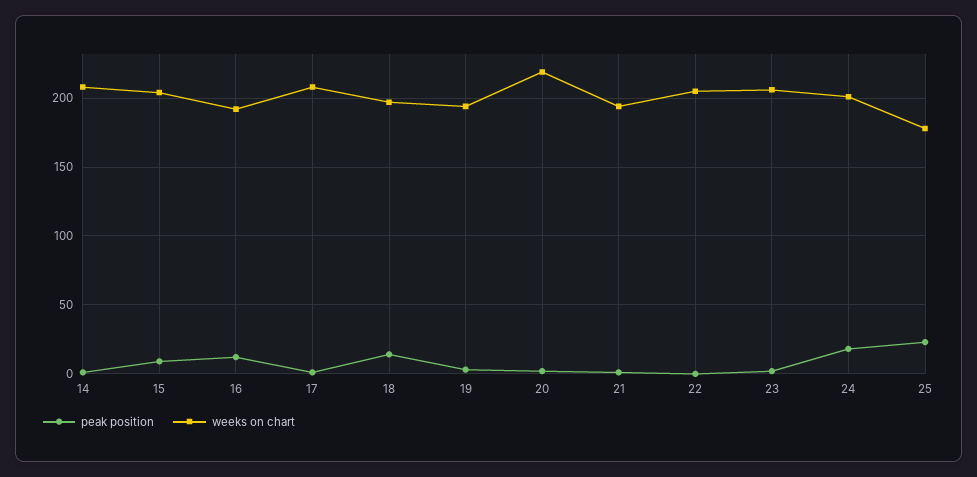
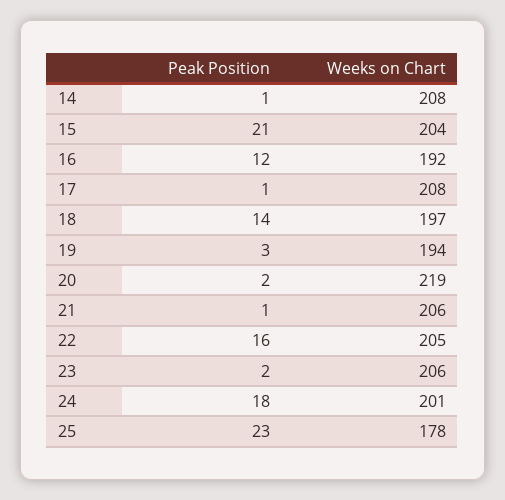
peak position, 15: 10 -> 21
weeks on chart, 21: 195 -> 206
peak position, 22: 0 -> 16

